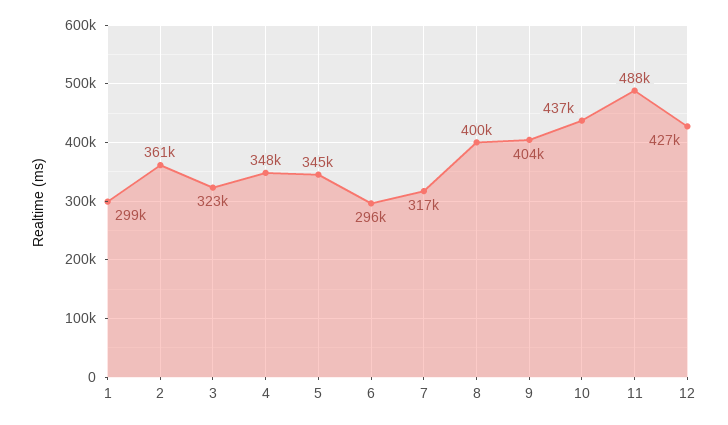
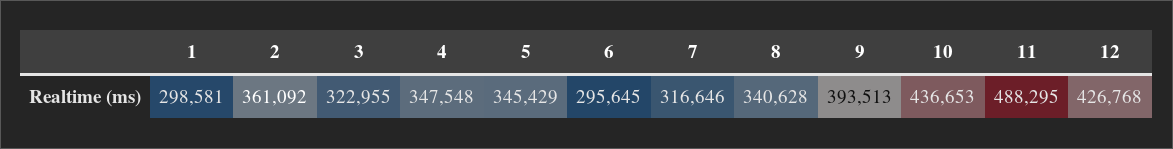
8: 400000 -> 340628
9: 404000 -> 393513

